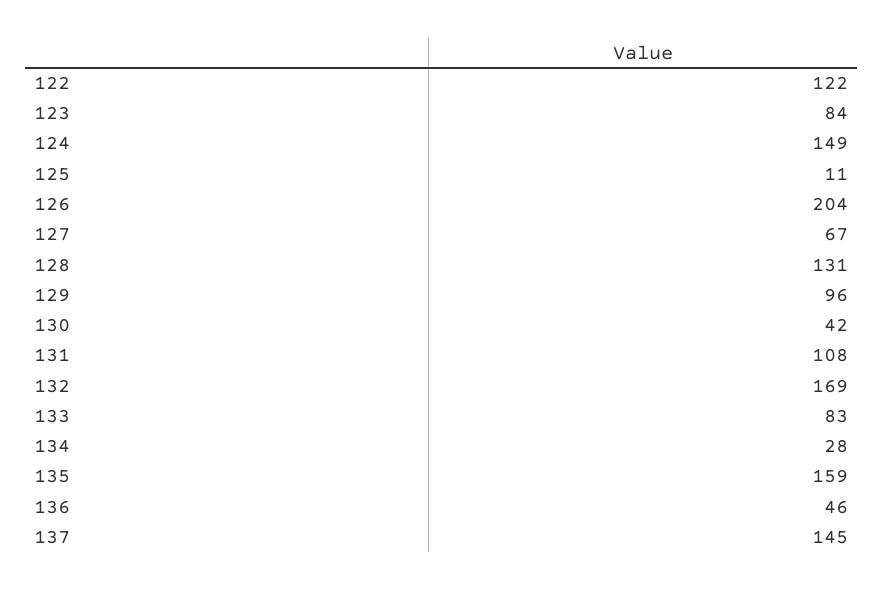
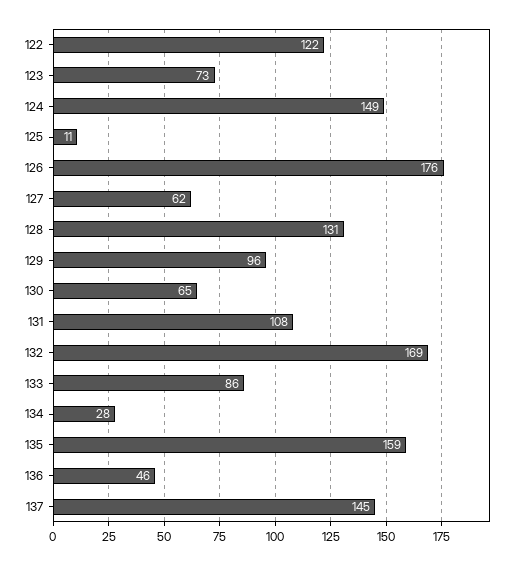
123: 84 -> 73
126: 204 -> 176
127: 67 -> 62
130: 42 -> 65
133: 83 -> 86

